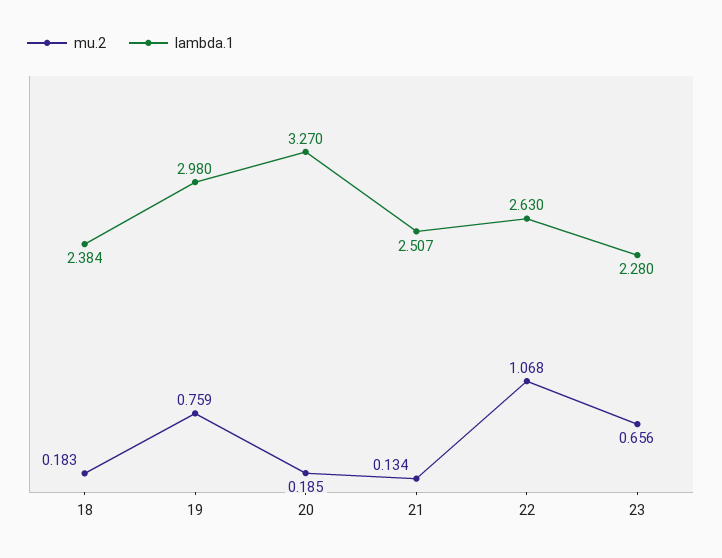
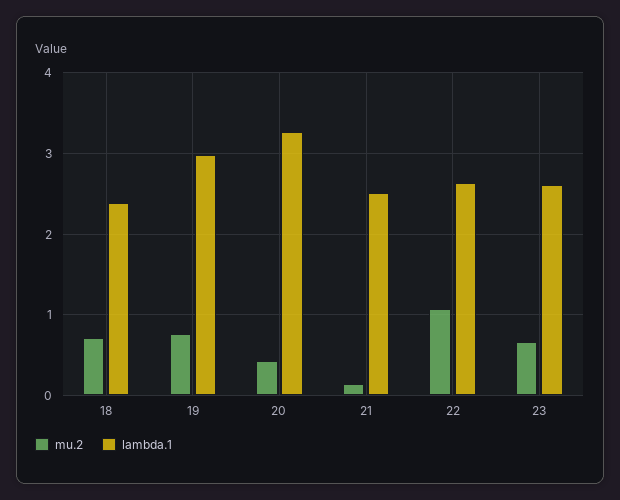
mu.2, 18: 0.183 -> 0.7
mu.2, 20: 0.185 -> 0.4
lambda.1, 23: 2.28 -> 2.6

